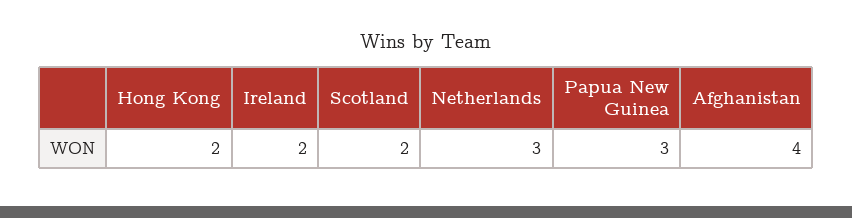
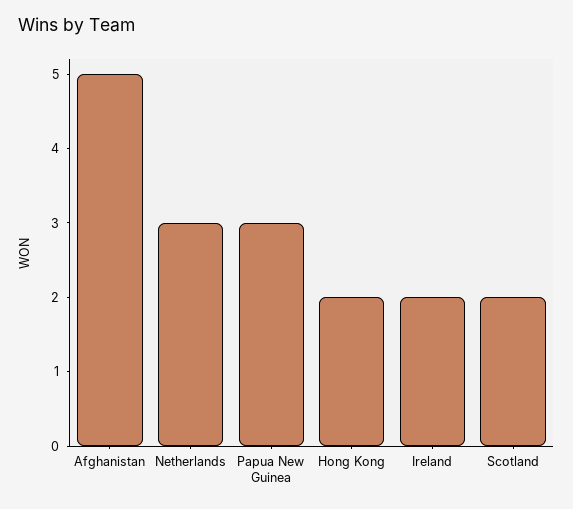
Afghanistan: 4 -> 5

